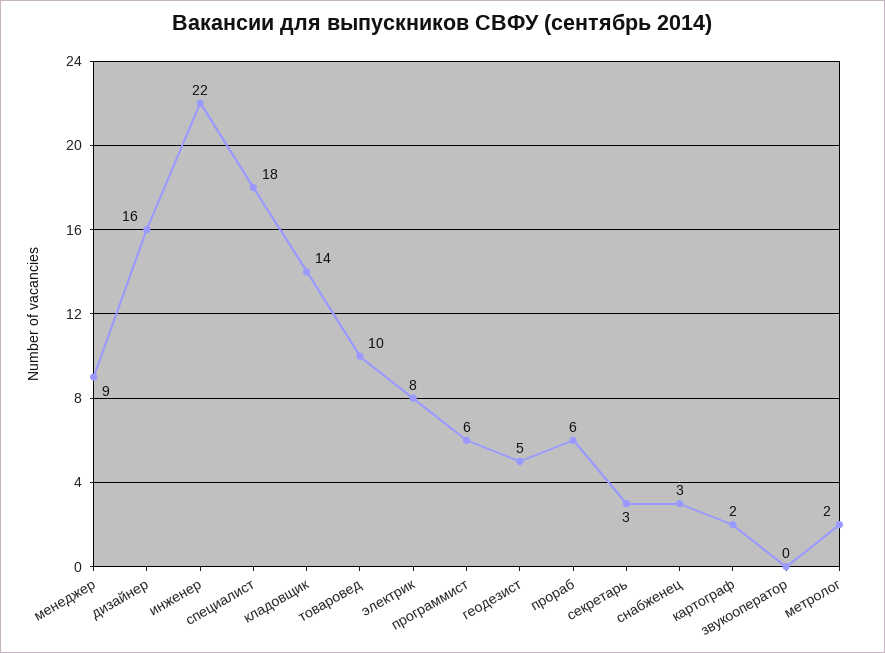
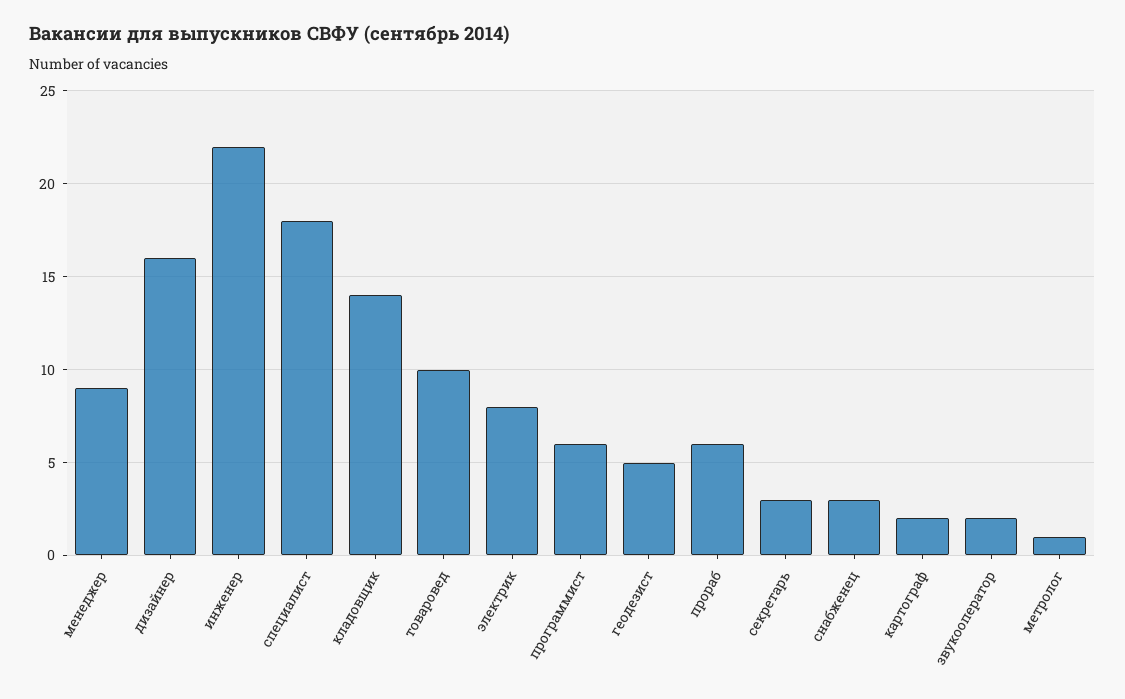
звукооператор: 0 -> 2
метролог: 2 -> 1

